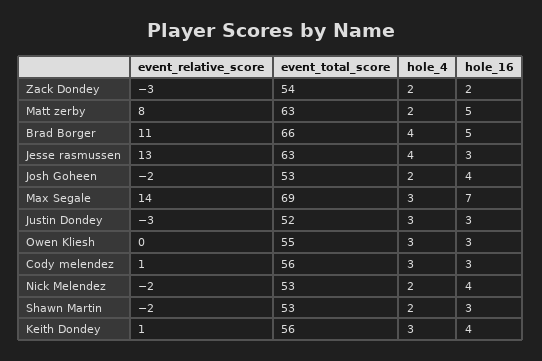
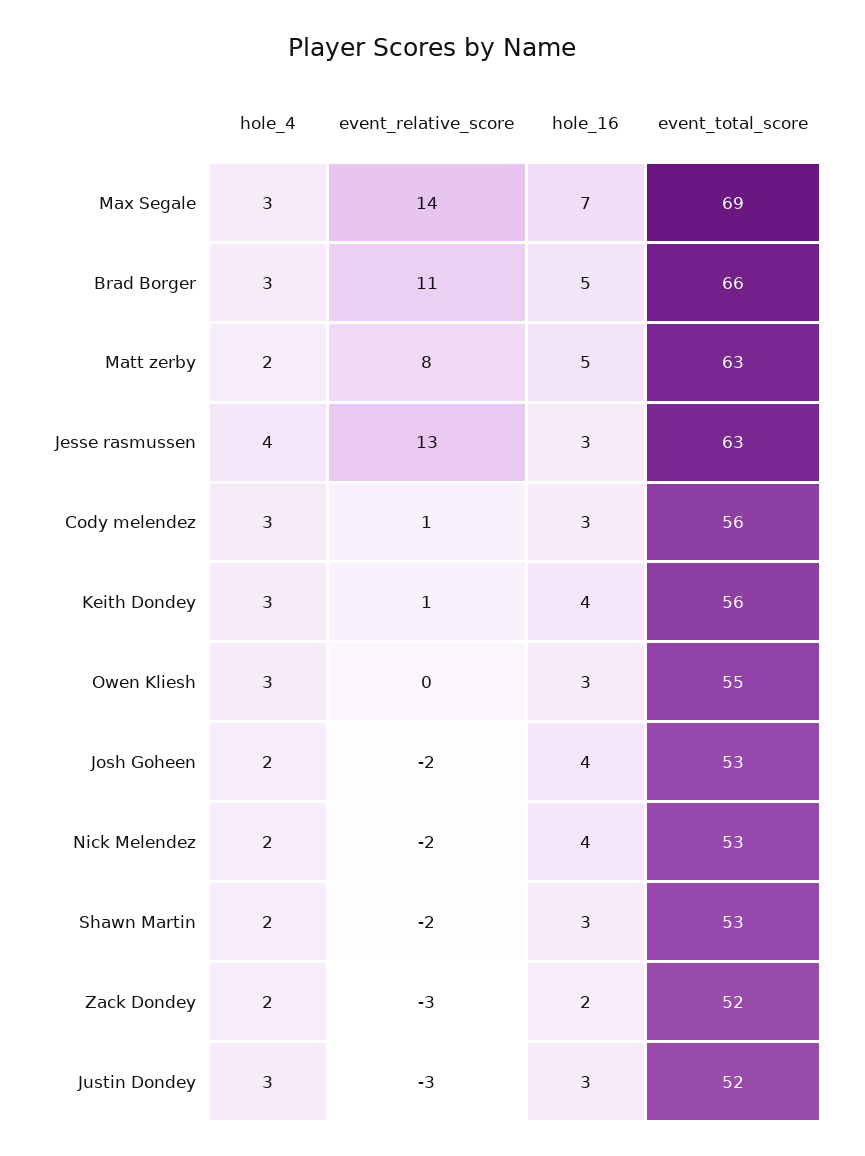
event_total_score, Zack Dondey: 54 -> 52
hole_4, Brad Borger: 4 -> 3

